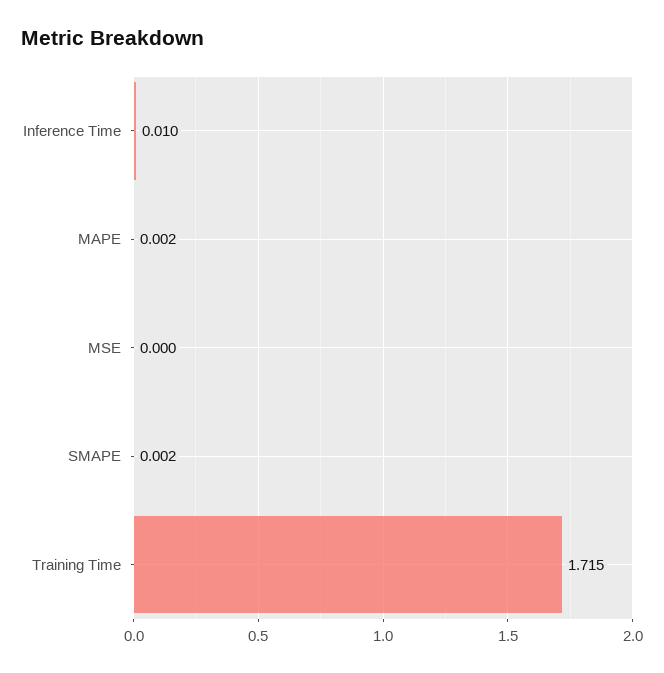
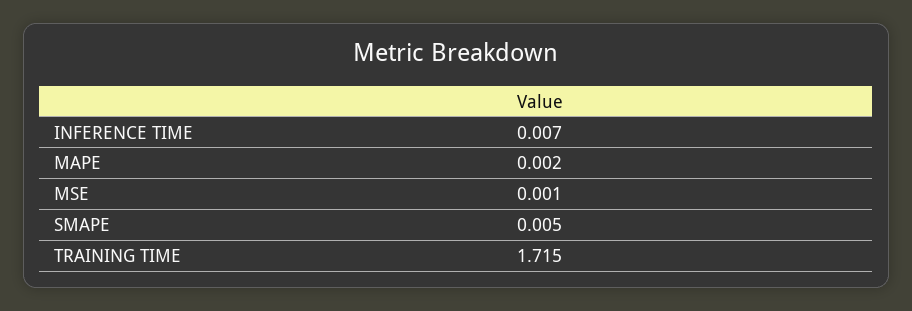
Inference Time: 0.01 -> 0.007
MSE: 0 -> 0.001
SMAPE: 0.002 -> 0.005

